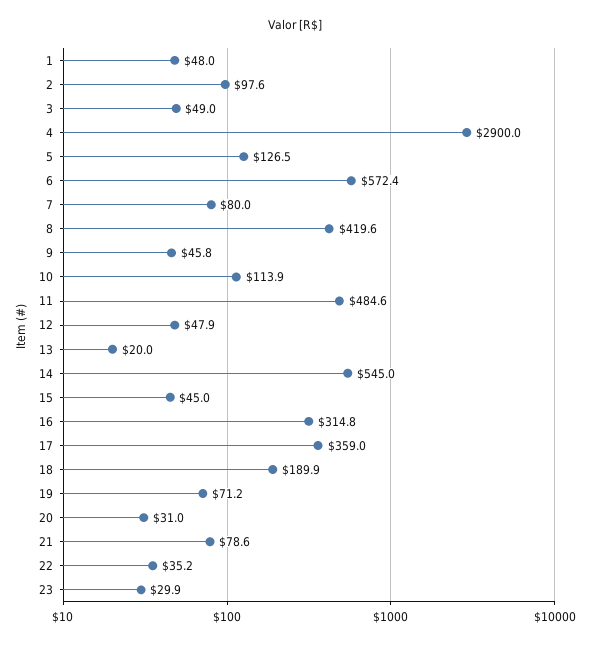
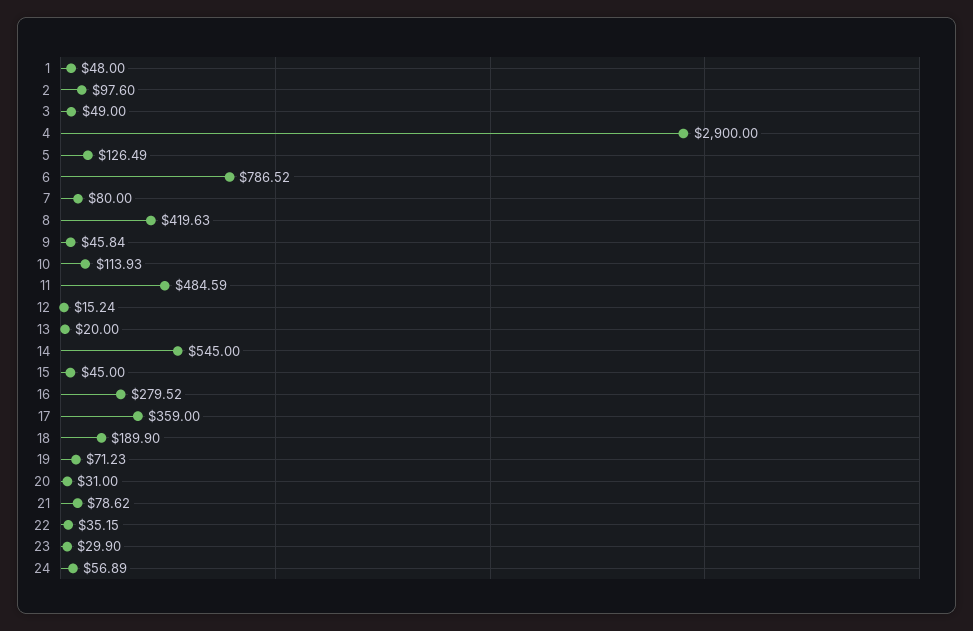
6: 572.4 -> 786.52
12: 47.9 -> 15.24
16: 314.8 -> 279.52
24: none -> 56.89

